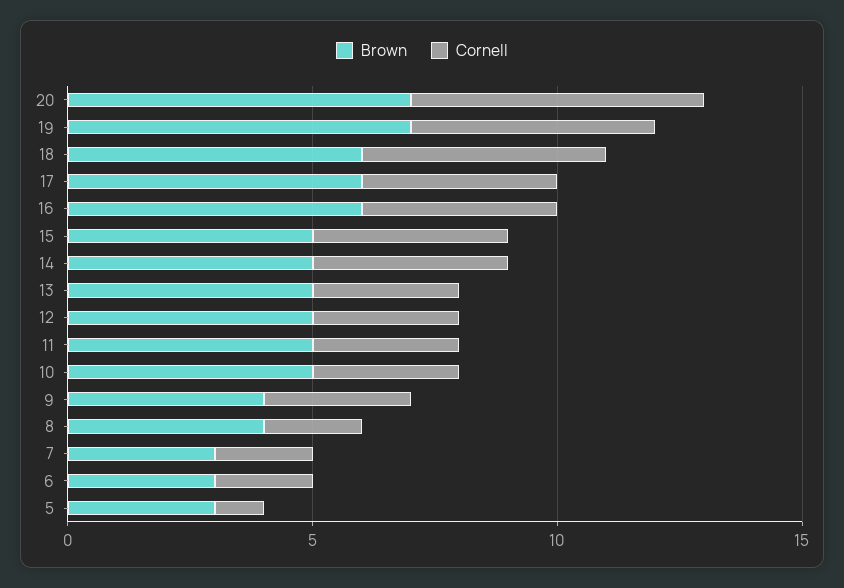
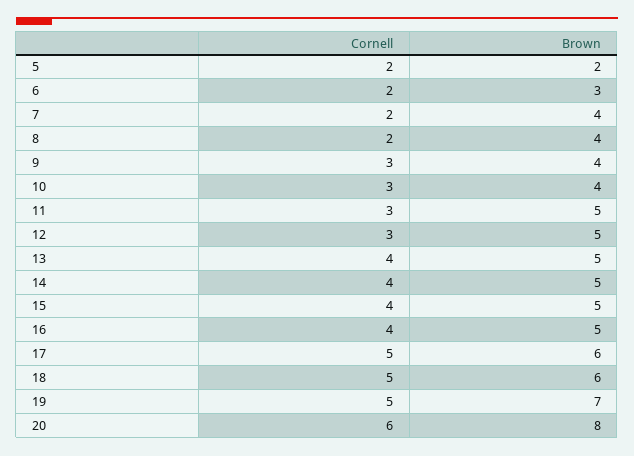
Brown, 20: 7 -> 8
Cornell, 17: 4 -> 5
Brown, 16: 6 -> 5
Cornell, 13: 3 -> 4
Brown, 10: 5 -> 4
Brown, 7: 3 -> 4
Brown, 5: 3 -> 2
Cornell, 5: 1 -> 2

